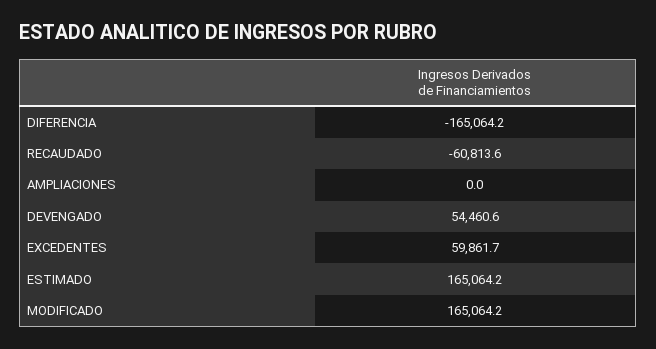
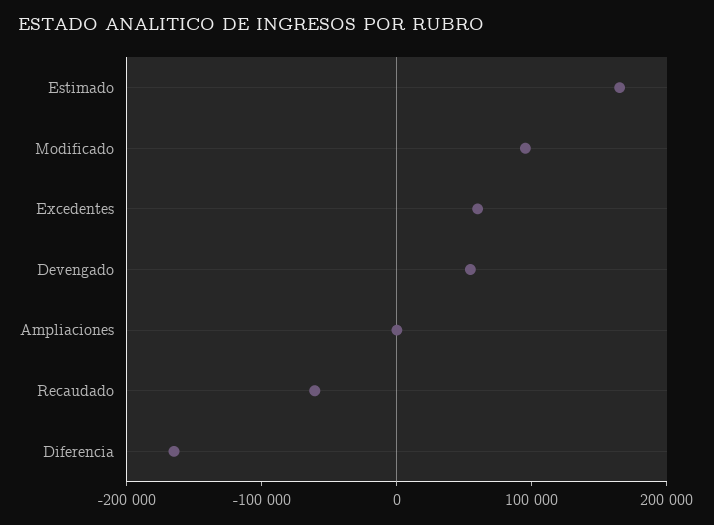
MODIFICADO: 165064.2 -> 100000

